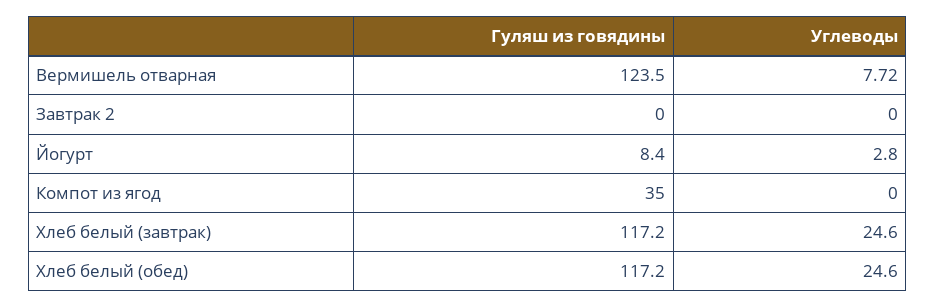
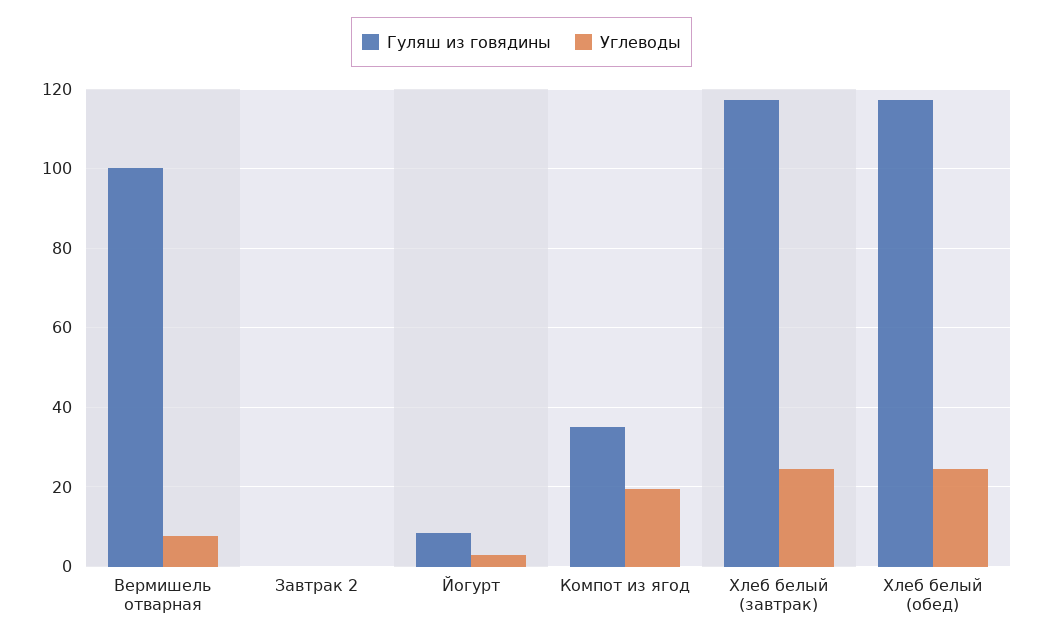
Гуляш из говядины, Вермишель отварная: 123.5 -> 100
Углеводы, Компот из ягод: 0 -> 20

